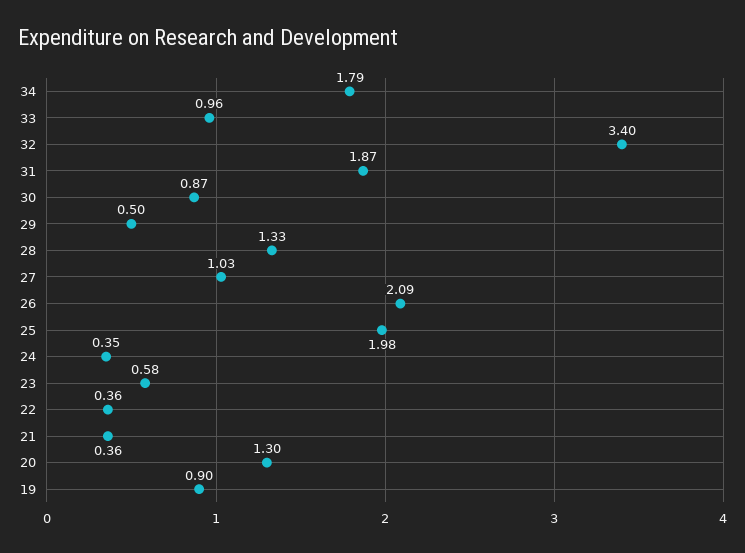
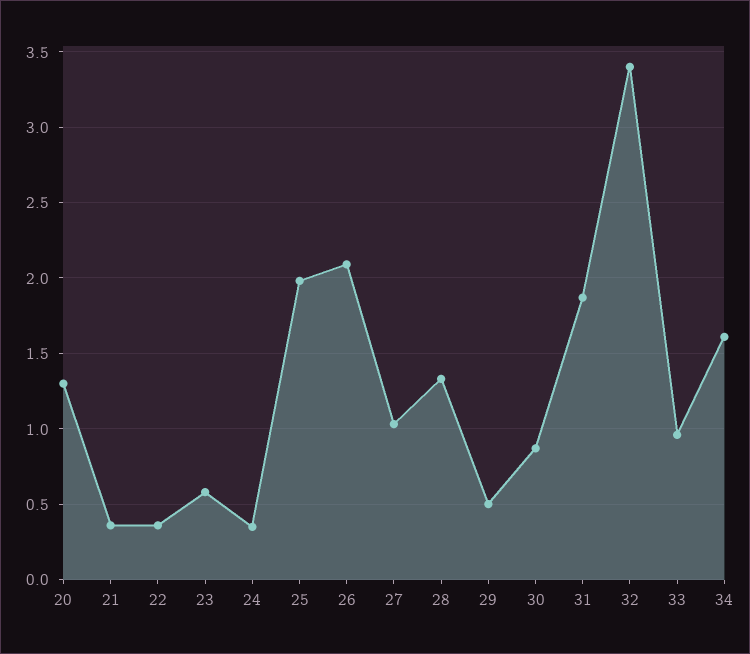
34: 1.79 -> 1.6
19: 0.9 -> none

